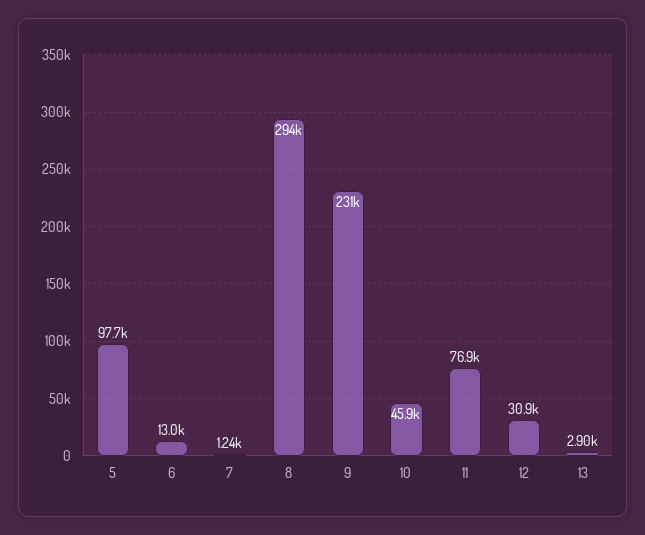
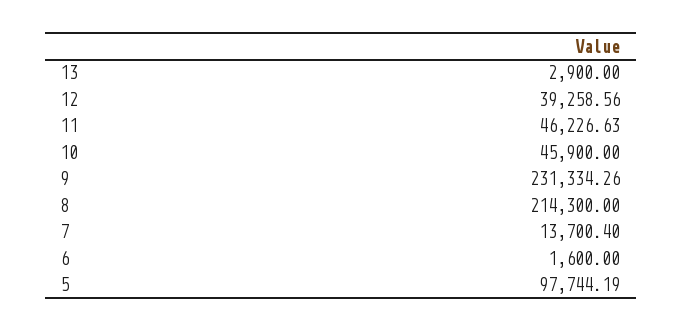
6: 13000 -> 1600
7: 1240 -> 13700.4
8: 294000 -> 214300
11: 76900 -> 46226.63
12: 30900 -> 39258.56

